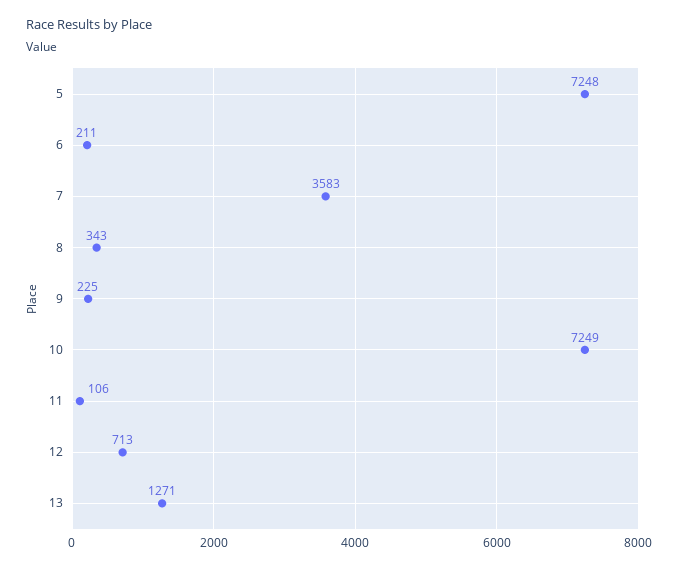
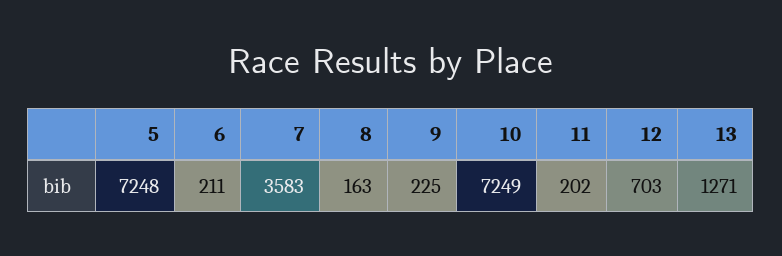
8: 343 -> 163
11: 106 -> 202
12: 713 -> 703

